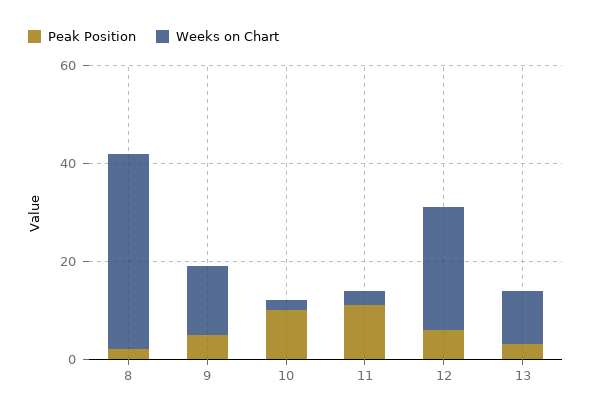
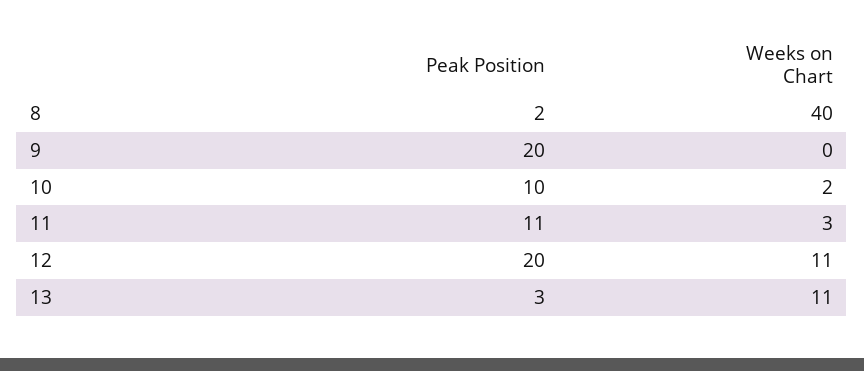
Peak Position, 9: 5 -> 20
Weeks on Chart, 9: 15 -> 0
Peak Position, 12: 5 -> 20
Weeks on Chart, 12: 25 -> 11

